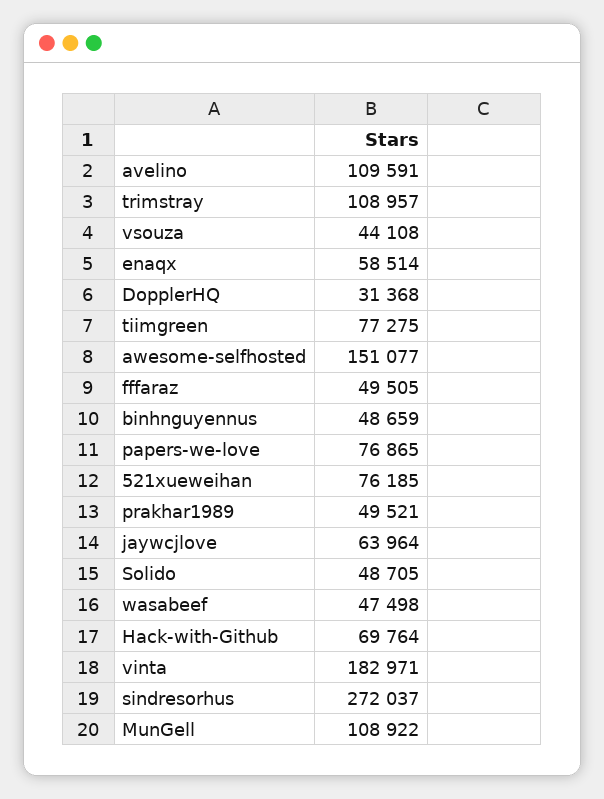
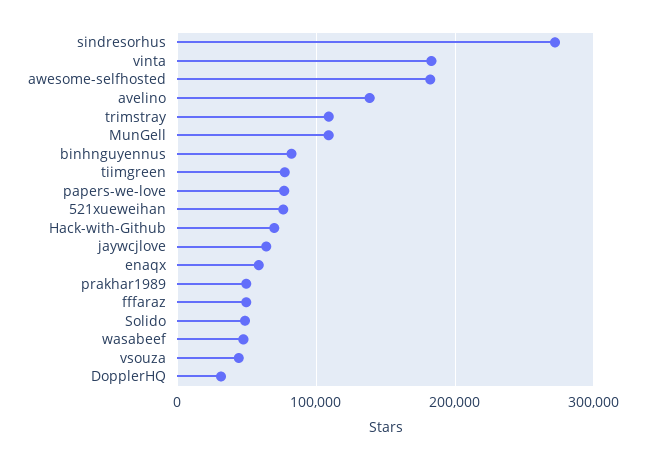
avelino: 109591 -> 140000
awesome-selfhosted: 151077 -> 180000
binhnguyennus: 48659 -> 80000

